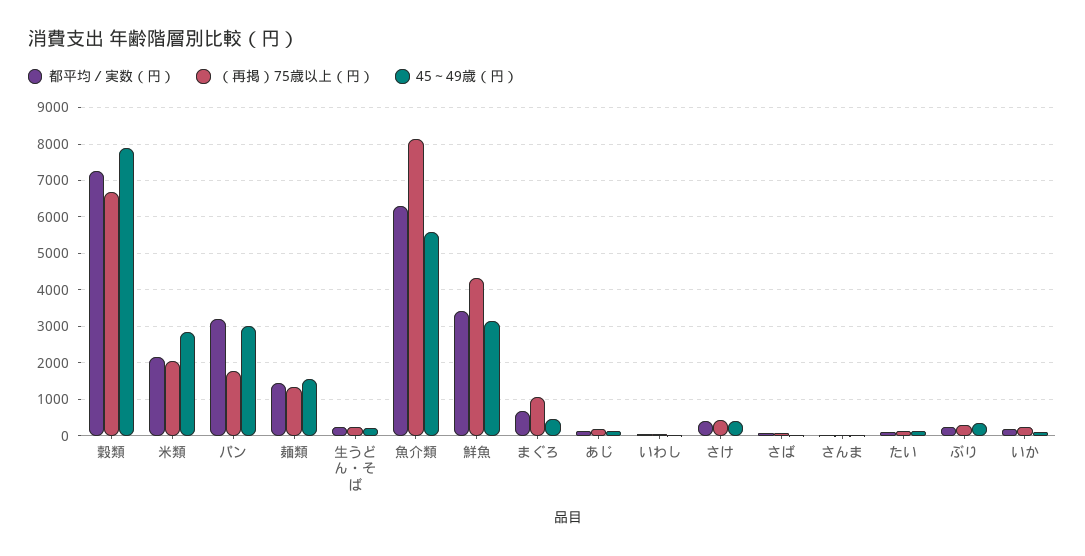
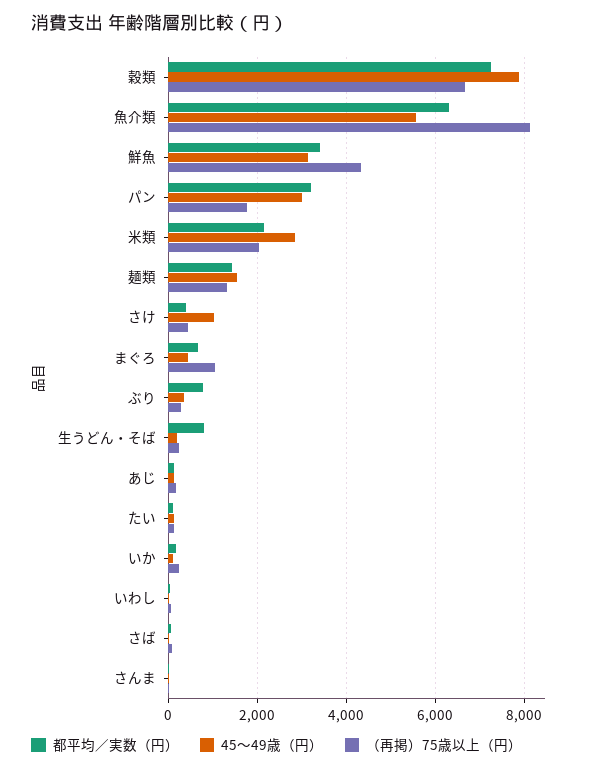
都平均／実数（円）, 生うどん・そば: 200 -> 800
45～49歳（円）, さけ: 400 -> 1000
都平均／実数（円）, ぶり: 200 -> 800

